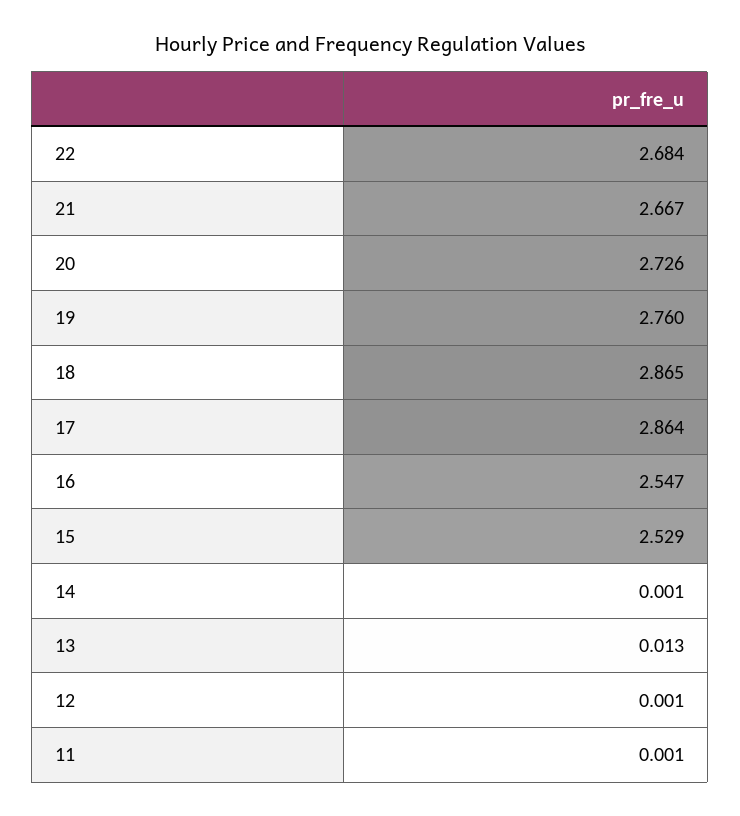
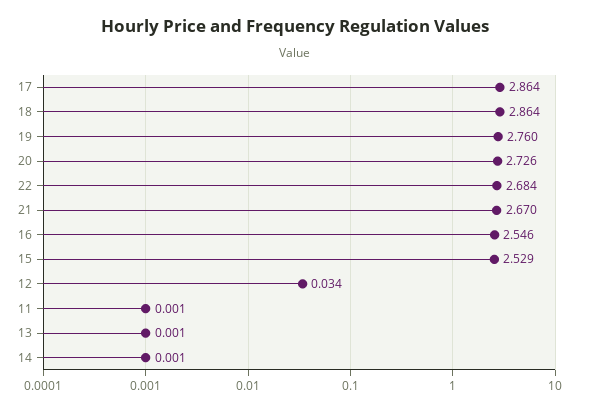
21: 2.667 -> 2.67
18: 2.865 -> 2.864
16: 2.547 -> 2.546
13: 0.013 -> 0.001
12: 0.001 -> 0.034

